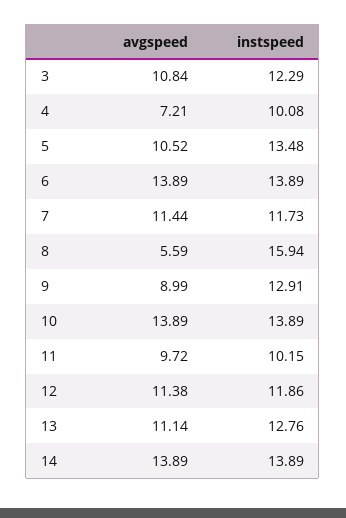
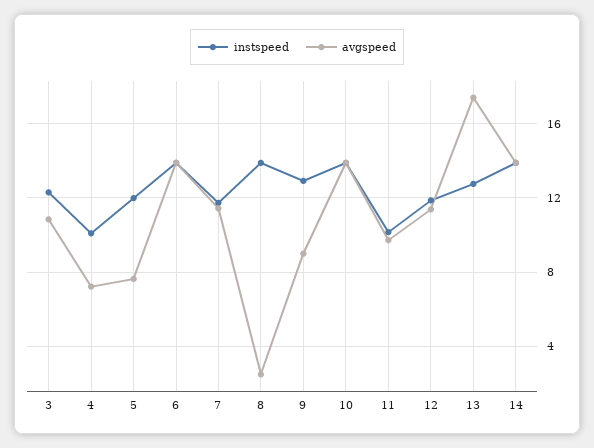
avgspeed, 5: 10.52 -> 7.5
instspeed, 5: 13.48 -> 12
avgspeed, 8: 5.59 -> 2.5
instspeed, 8: 15.94 -> 14
avgspeed, 13: 11.14 -> 17.5

